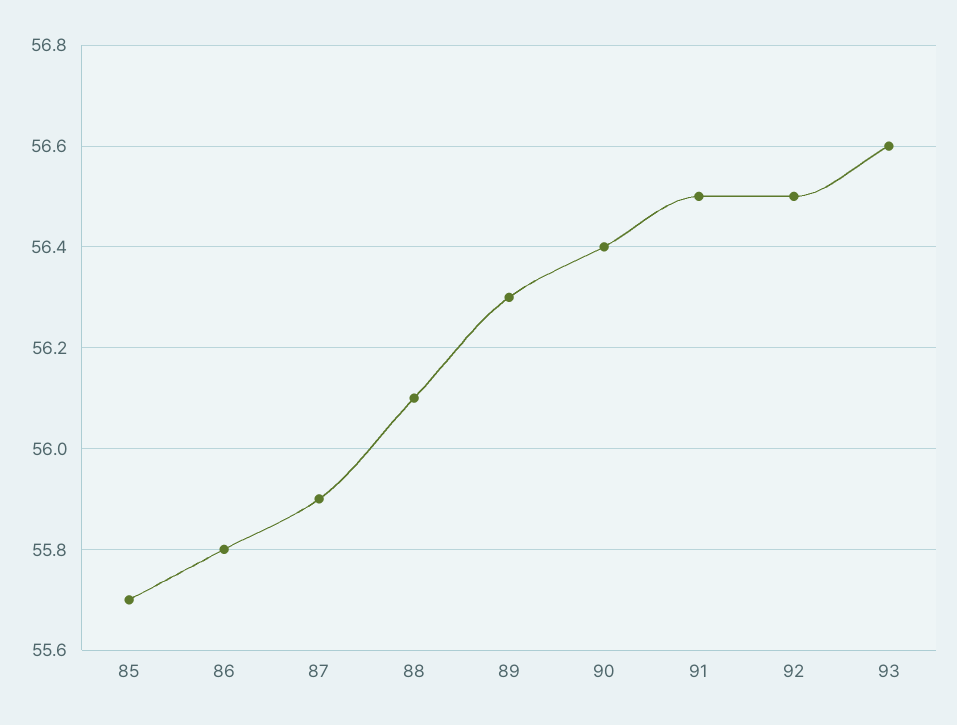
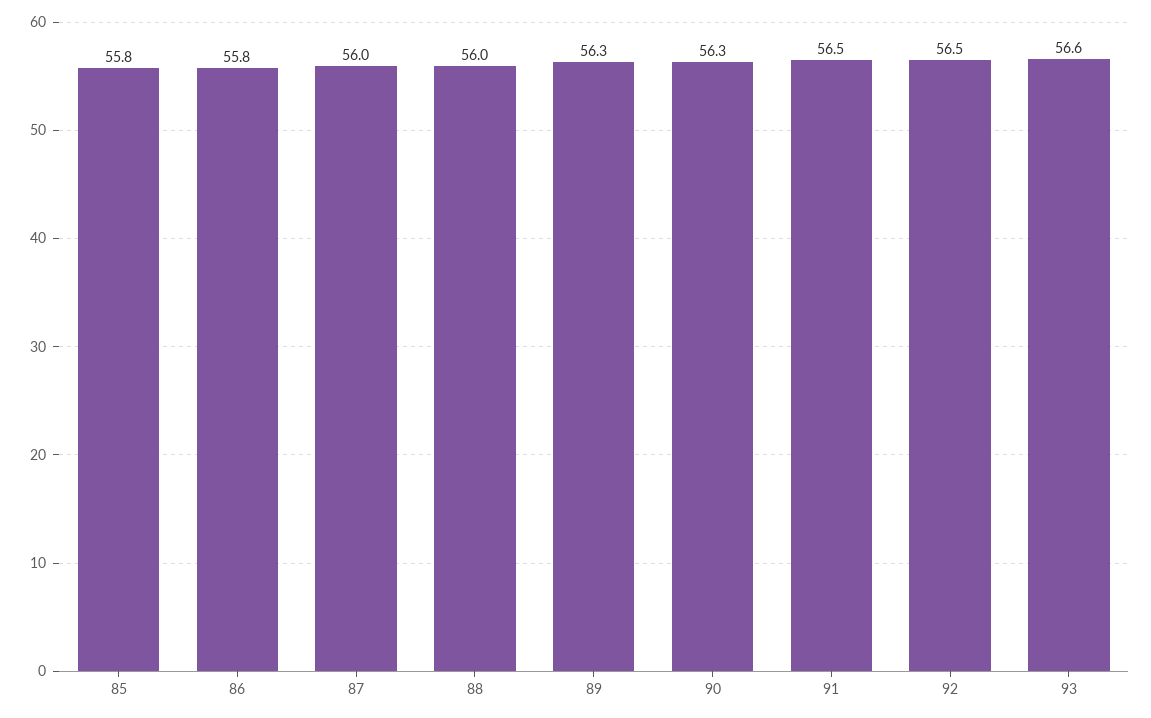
85: 55.7 -> 55.8
87: 55.9 -> 56
88: 56.1 -> 56
90: 56.4 -> 56.3

